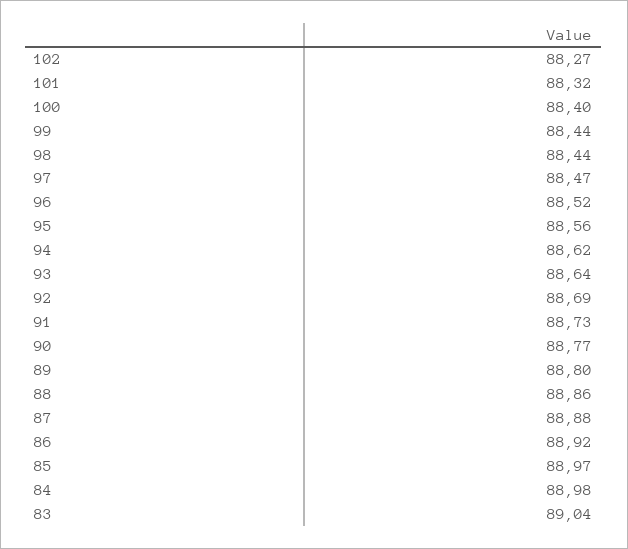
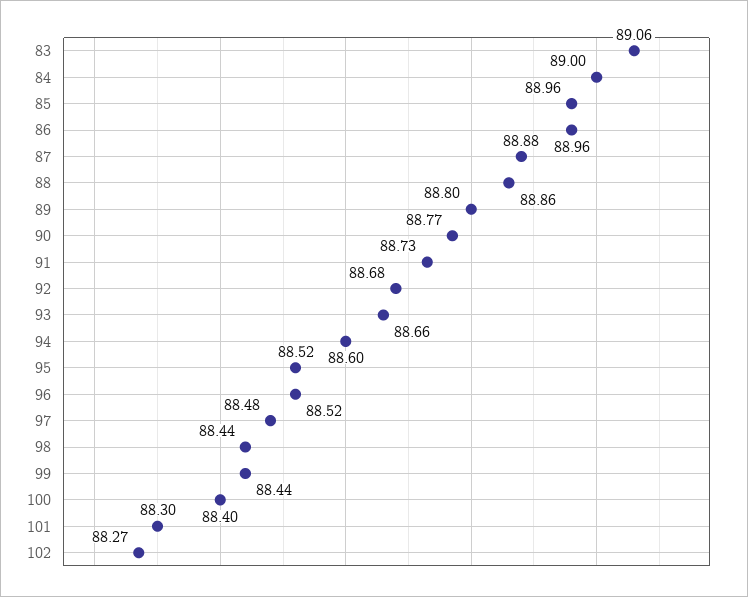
101: 88.32 -> 88.3
97: 88.47 -> 88.48
95: 88.56 -> 88.52
94: 88.62 -> 88.6
93: 88.64 -> 88.66
92: 88.69 -> 88.68
86: 88.92 -> 88.96
85: 88.97 -> 88.96
84: 88.98 -> 89
83: 89.04 -> 89.06

